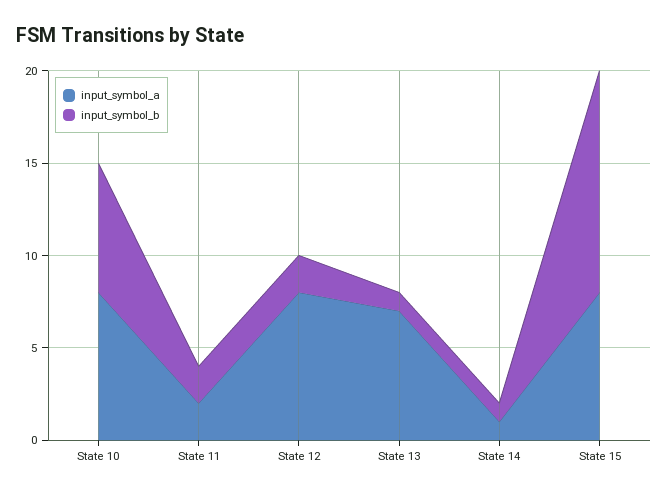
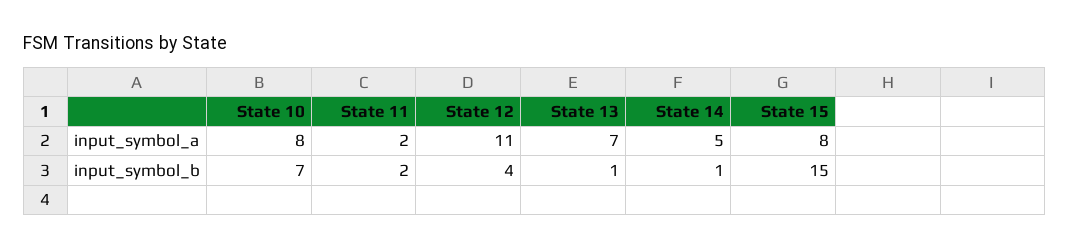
input_symbol_a, State 12: 8 -> 11
input_symbol_b, State 12: 2 -> 4
input_symbol_a, State 14: 1 -> 5
input_symbol_b, State 15: 12 -> 15

